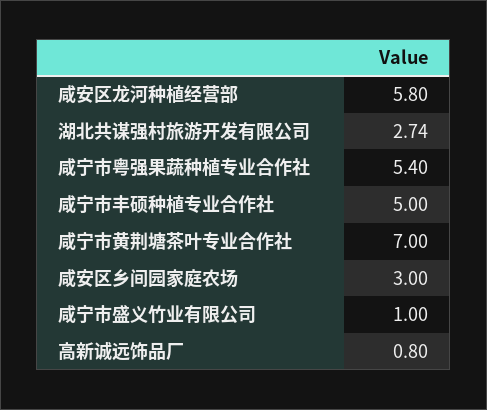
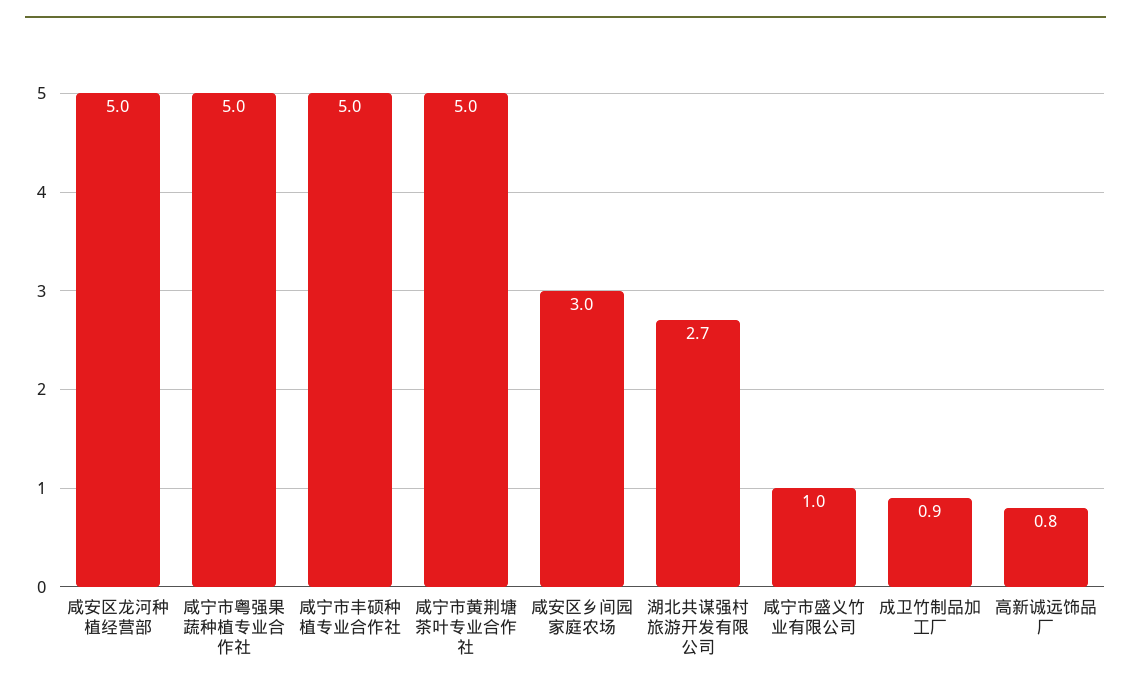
咸安区龙河种植经营部: 5.8 -> 5
咸宁市粤强果蔬种植专业合作社: 5.4 -> 5
咸宁市黄荆塘茶叶专业合作社: 7 -> 5
成卫竹制品加工厂: none -> 0.9

